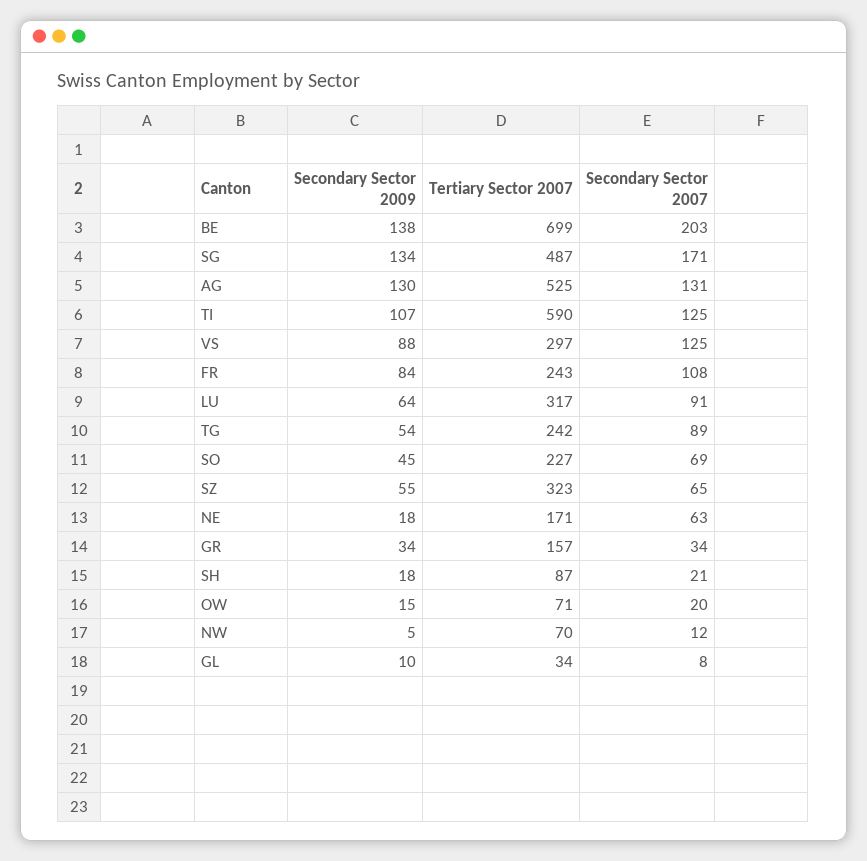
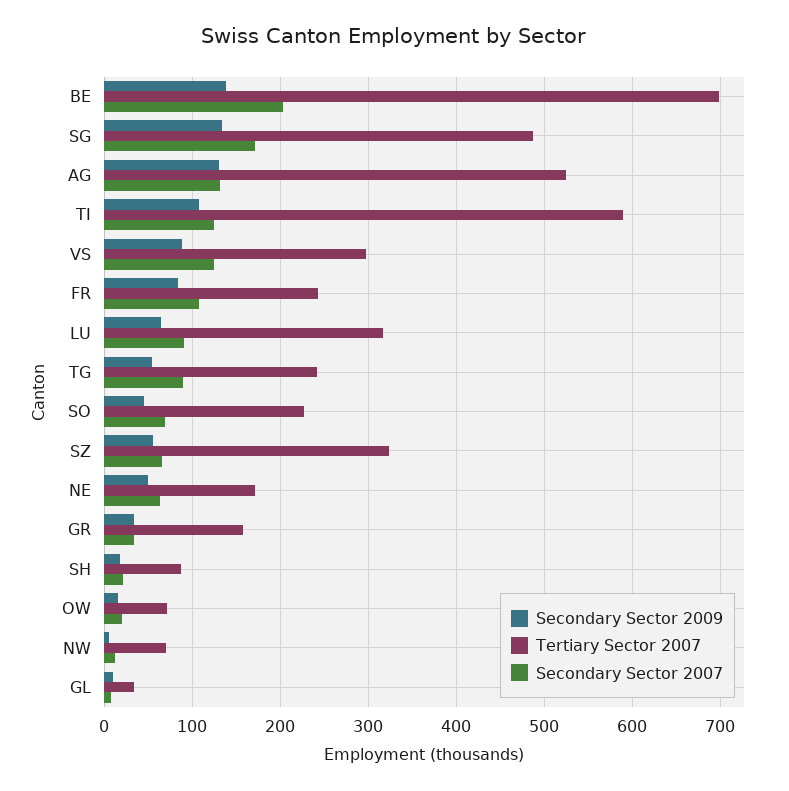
Secondary Sector 2009, NE: 18 -> 50

